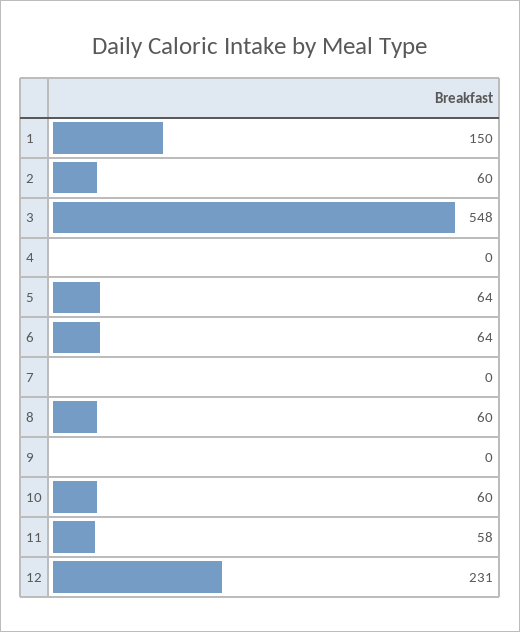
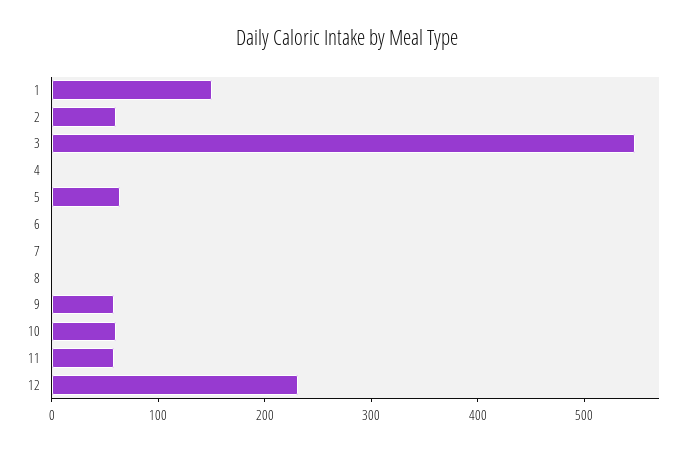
6: 64 -> 0
8: 60 -> 0
9: 0 -> 60

